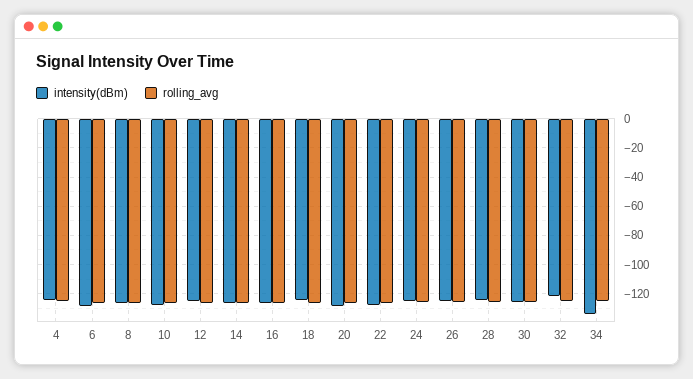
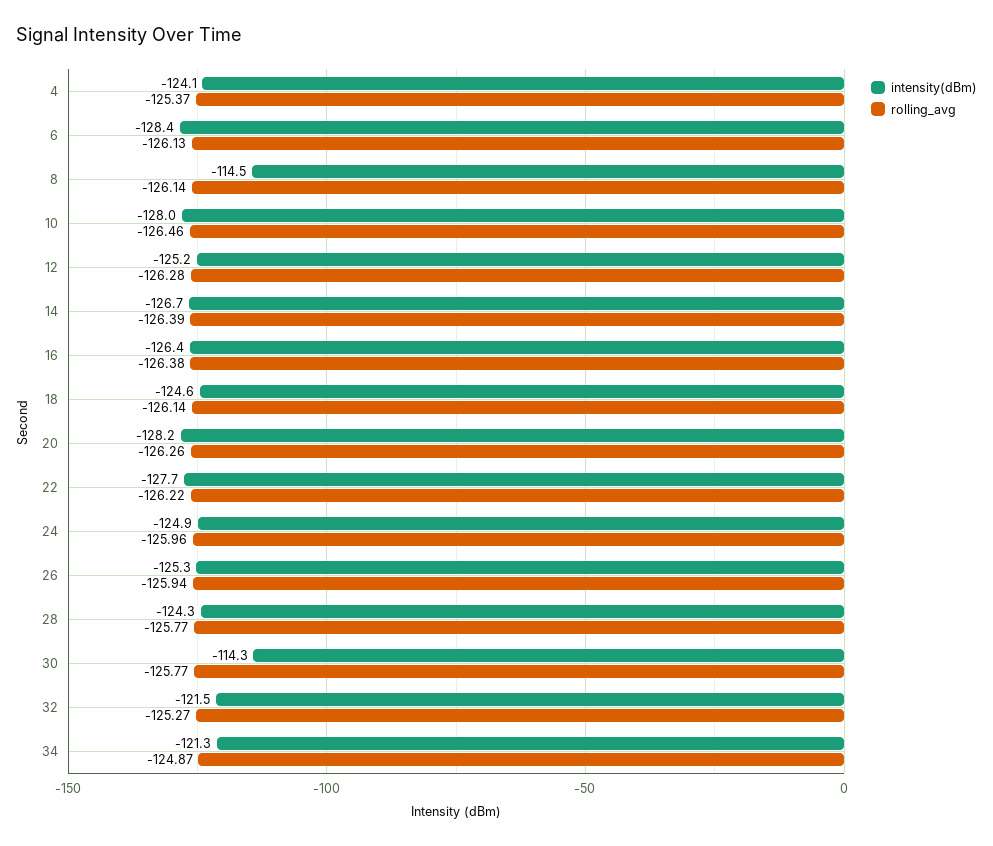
intensity(dBm), 8: -125 -> -114.5
intensity(dBm), 30: -125 -> -114.3
intensity(dBm), 34: -135 -> -121.3

